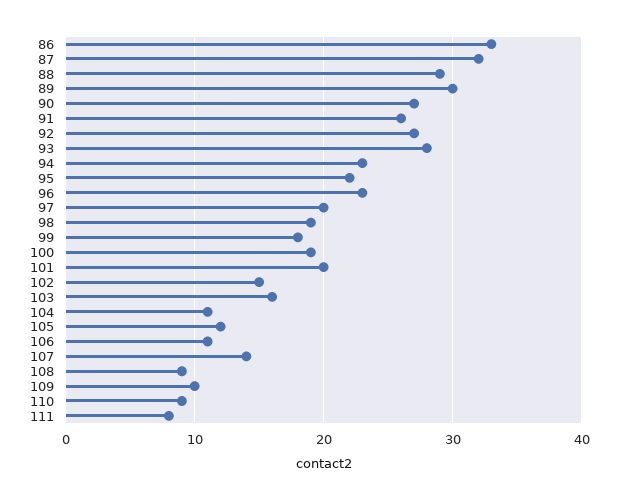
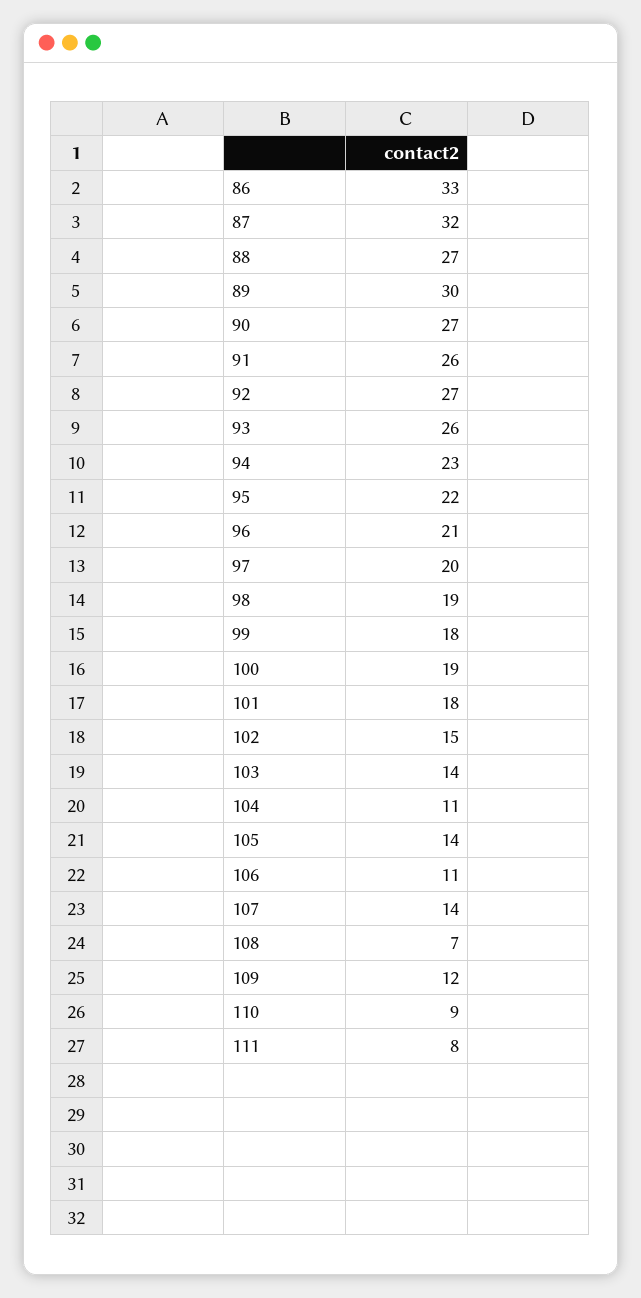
88: 29 -> 27
93: 28 -> 26
96: 23 -> 21
101: 20 -> 18
103: 16 -> 14
105: 12 -> 14
108: 9 -> 7
109: 10 -> 12

